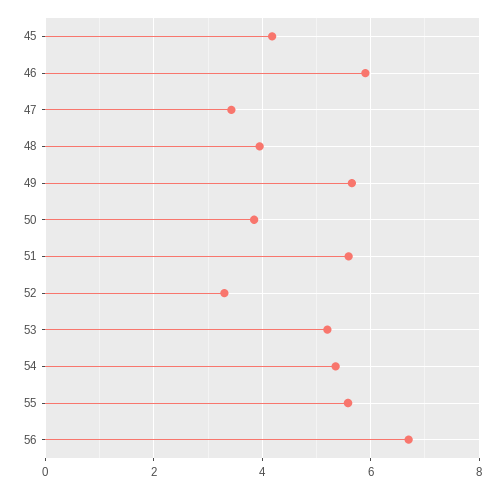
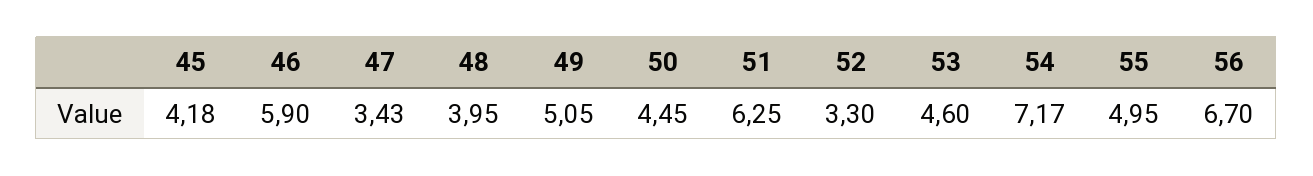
49: 5.6 -> 5.05
50: 3.8 -> 4.45
51: 5.6 -> 6.25
53: 5.2 -> 4.6
54: 5.4 -> 7.17
55: 5.6 -> 4.95

